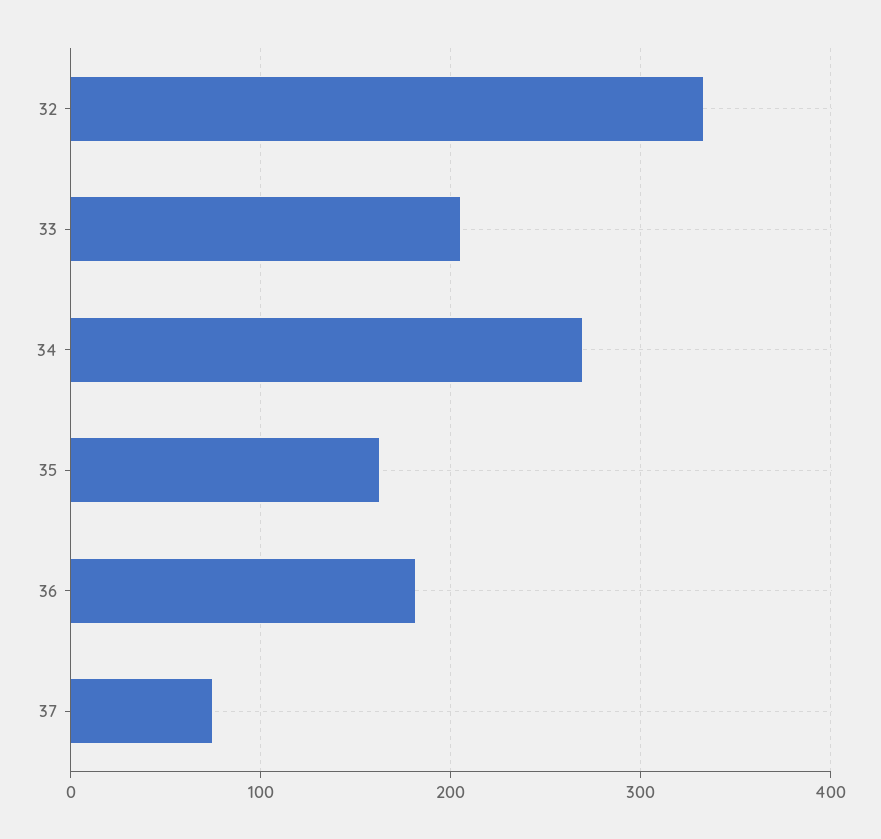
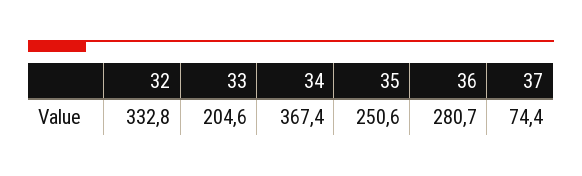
34: 270 -> 367.4
35: 160 -> 250.6
36: 180 -> 280.7

